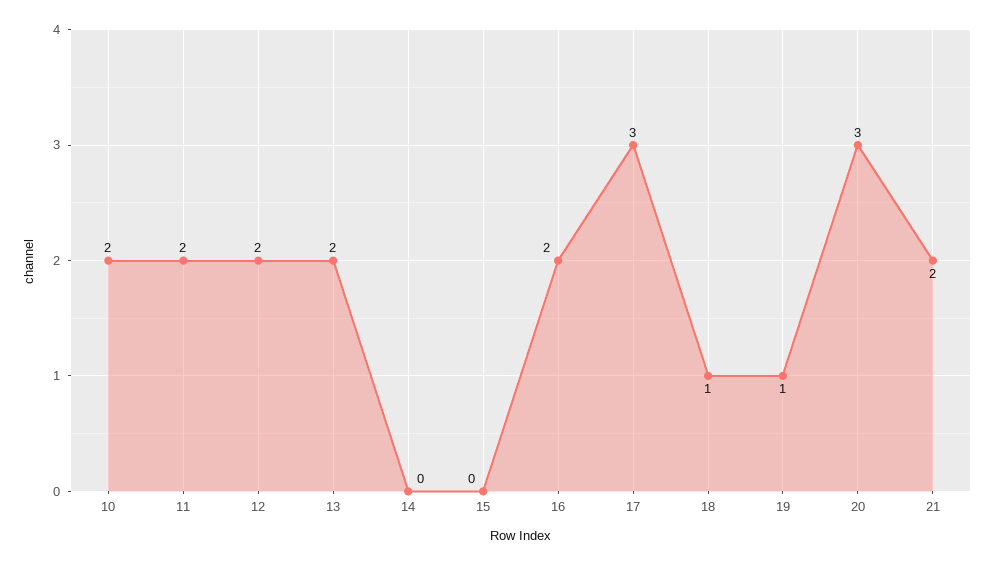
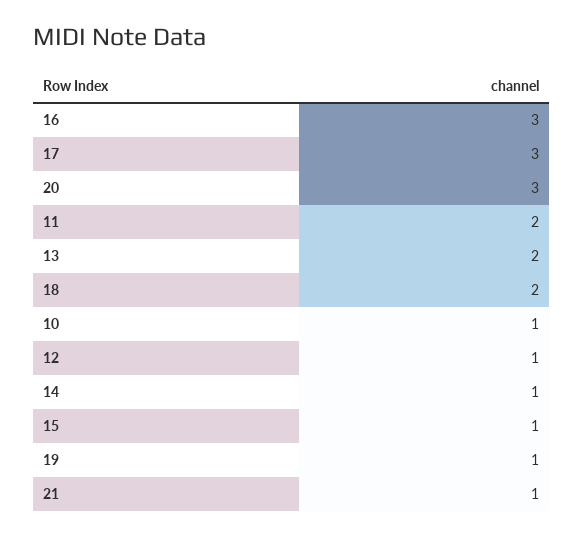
10: 2 -> 1
12: 2 -> 1
14: 0 -> 1
15: 0 -> 1
16: 2 -> 3
18: 1 -> 2
21: 2 -> 1

